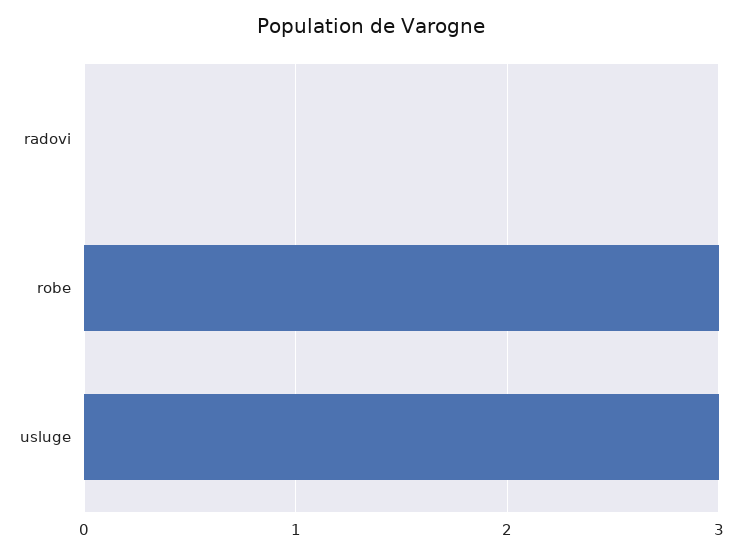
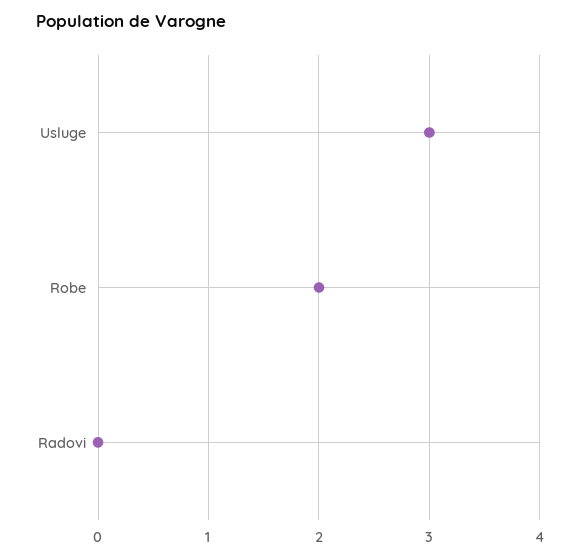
robe: 3 -> 2

